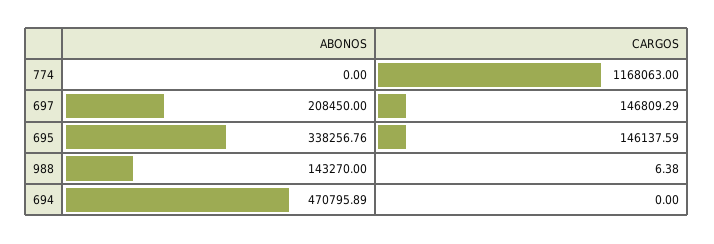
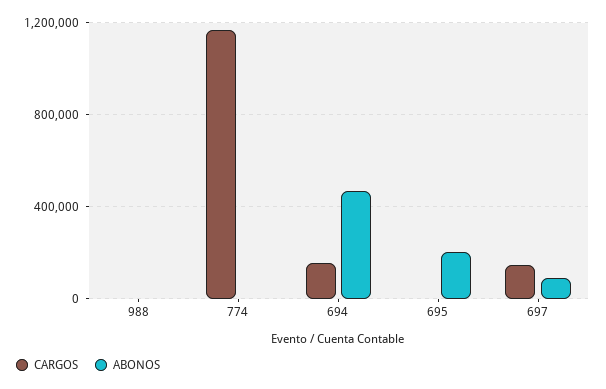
ABONOS, 697: 208450 -> 100000
ABONOS, 695: 338256.76 -> 200000
CARGOS, 695: 146137.59 -> 0
ABONOS, 988: 143270 -> 0
CARGOS, 694: 0 -> 150000

